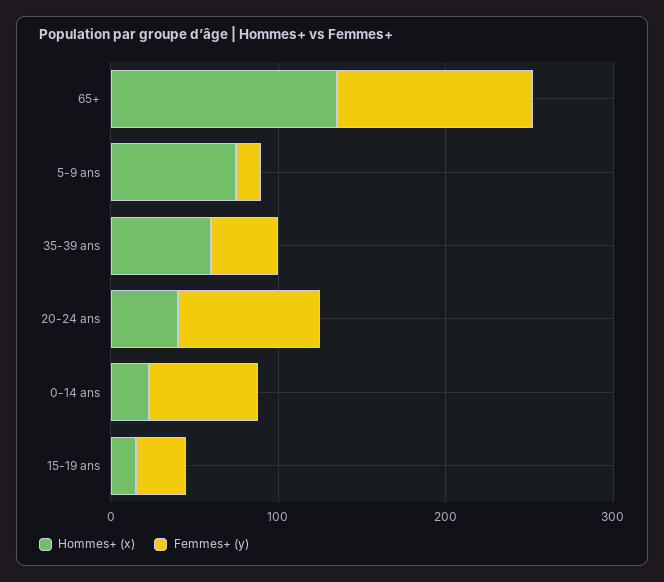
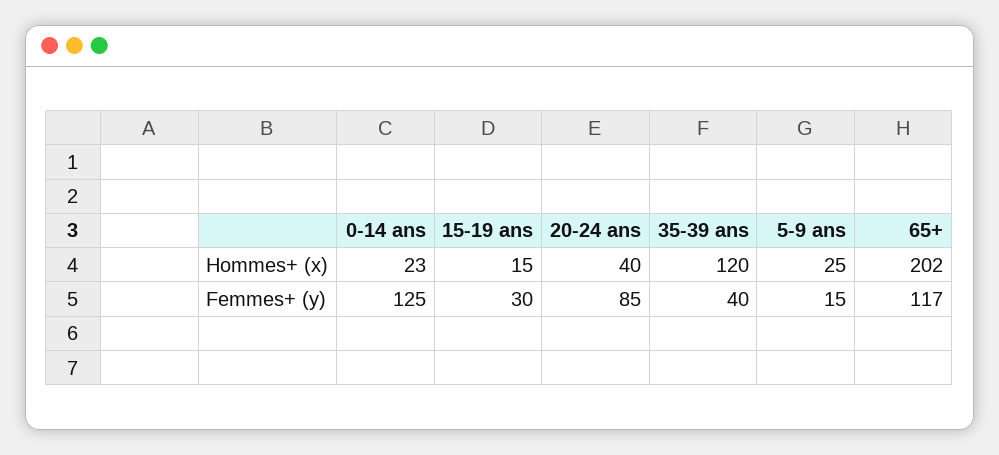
Hommes+ (x), 65+: 140 -> 202
Hommes+ (x), 5-9 ans: 80 -> 25
Hommes+ (x), 35-39 ans: 60 -> 120
Femmes+ (y), 0-14 ans: 60 -> 125

